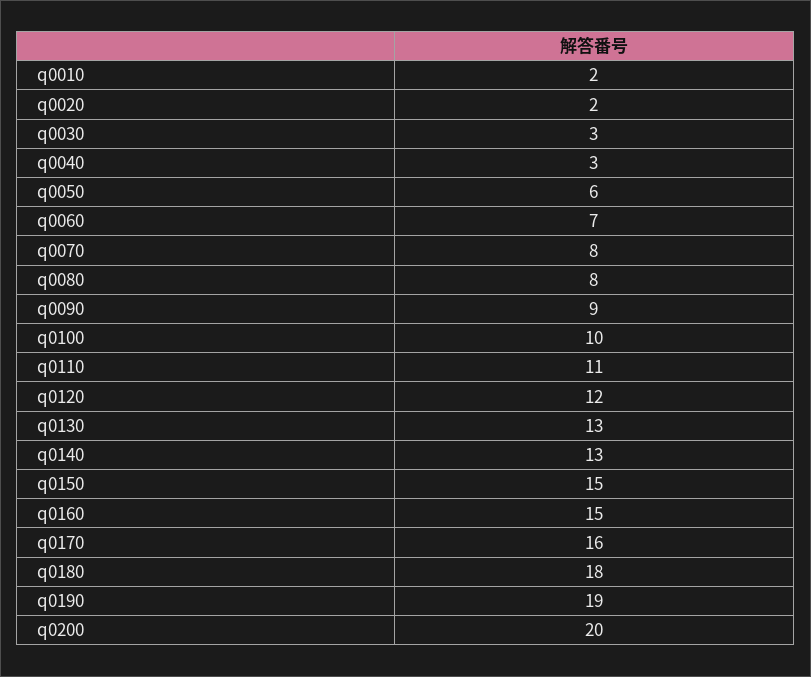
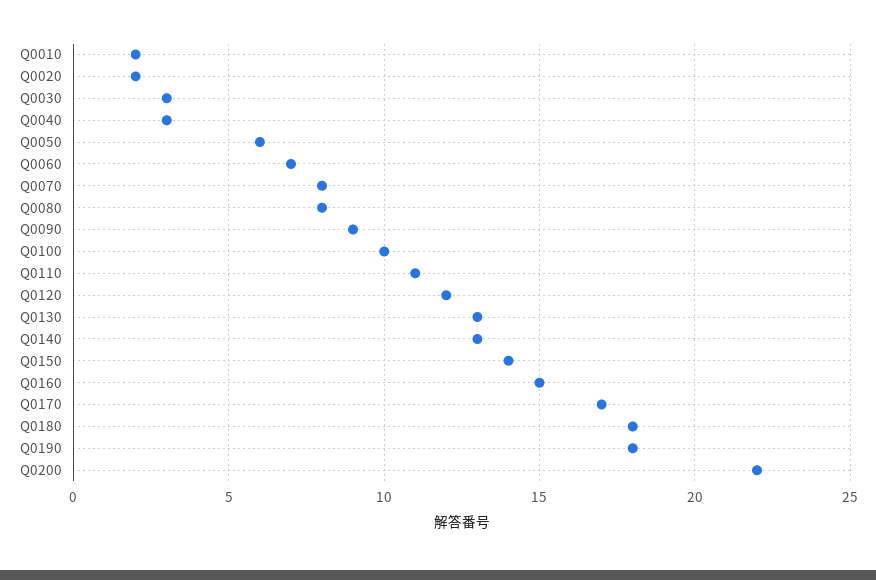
q0150: 15 -> 14
q0170: 16 -> 17
q0190: 19 -> 18
q0200: 20 -> 22

